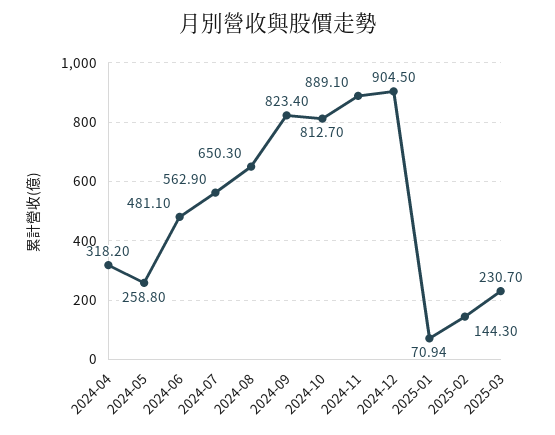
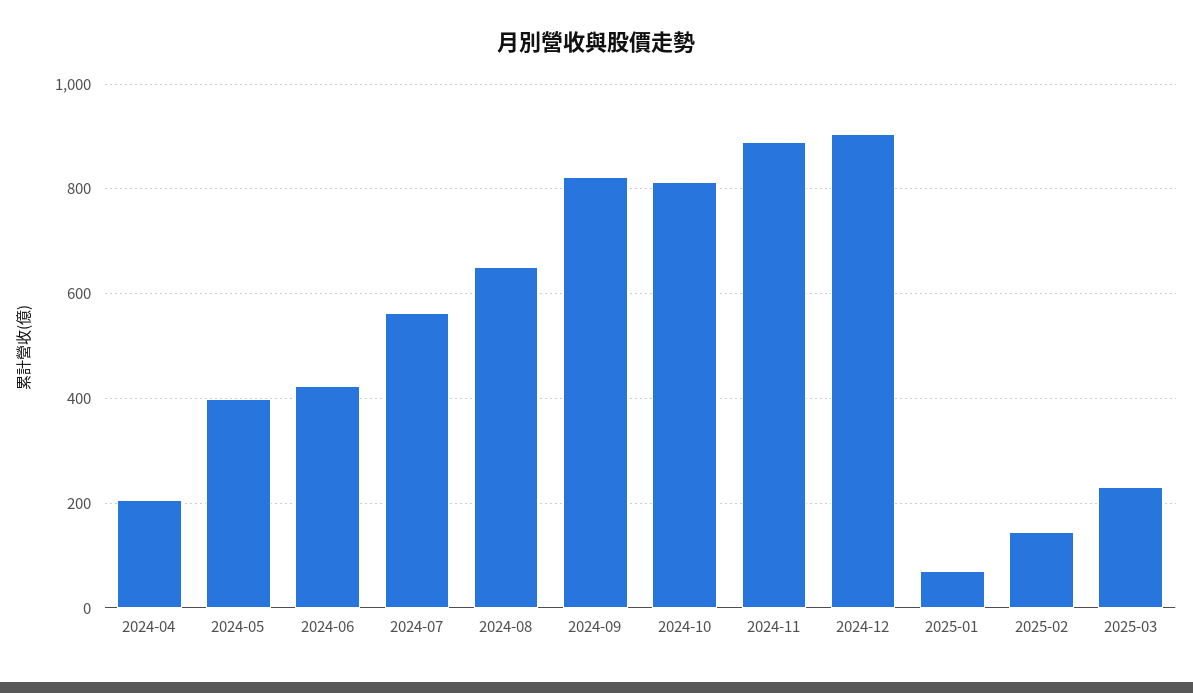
2024-04: 318.2 -> 200
2024-05: 258.8 -> 400
2024-06: 481.1 -> 420

